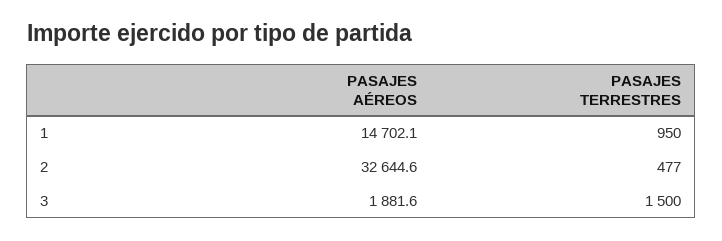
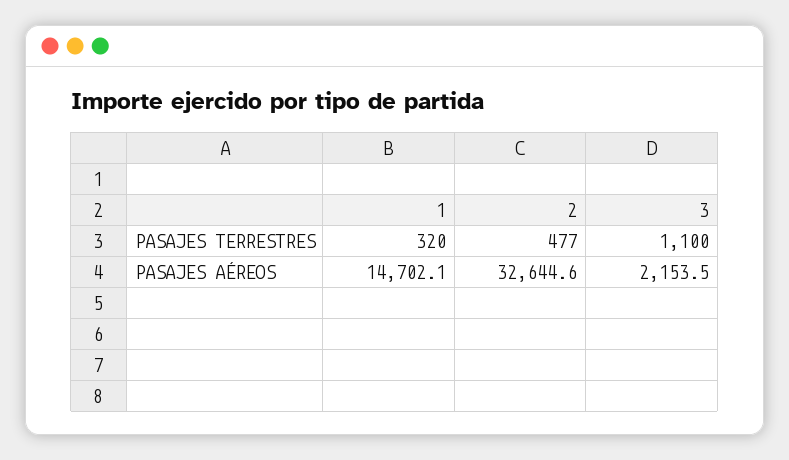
PASAJES TERRESTRES, 1: 950 -> 320
PASAJES AÉREOS, 3: 1881.6 -> 2153.5
PASAJES TERRESTRES, 3: 1500 -> 1100

